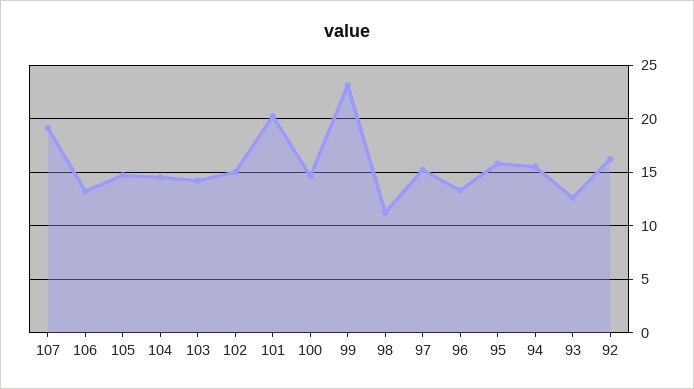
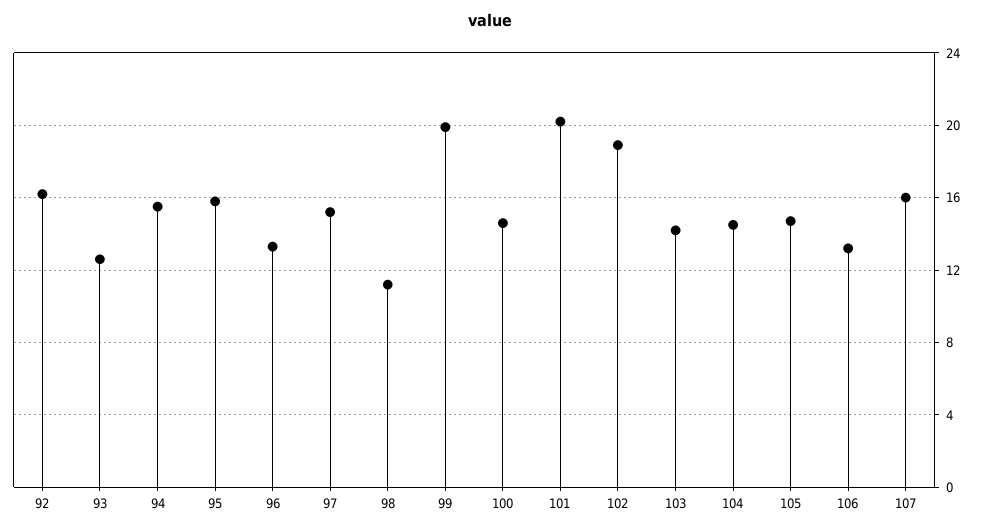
107: 19 -> 16
102: 15 -> 19
99: 23 -> 20

